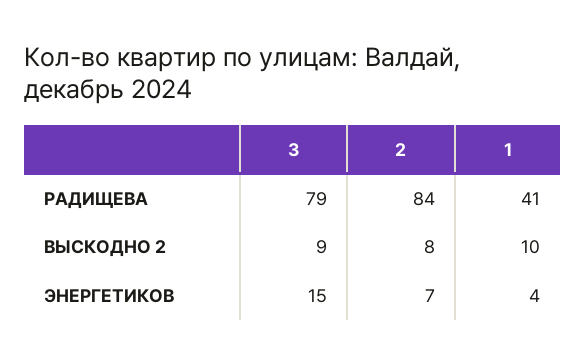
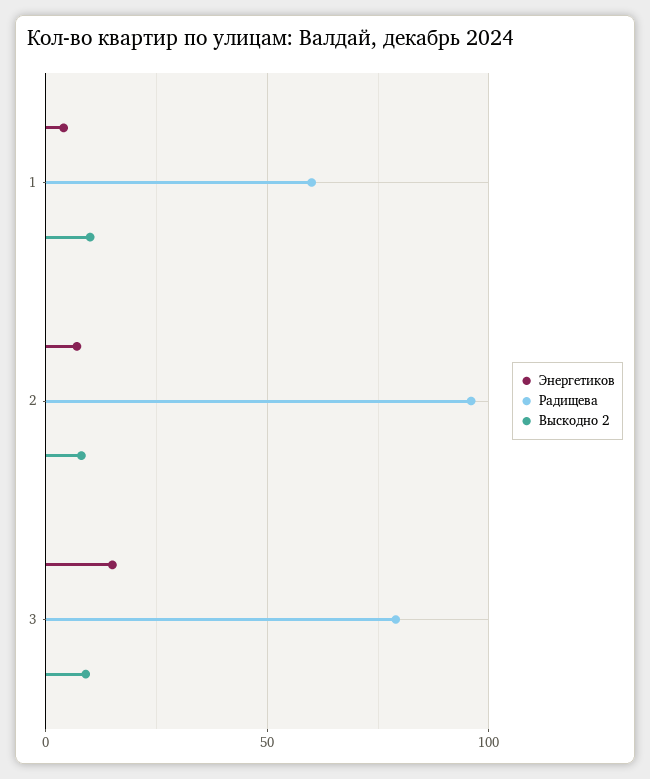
РАДИЩЕВА, 2: 84 -> 95
РАДИЩЕВА, 1: 41 -> 60

